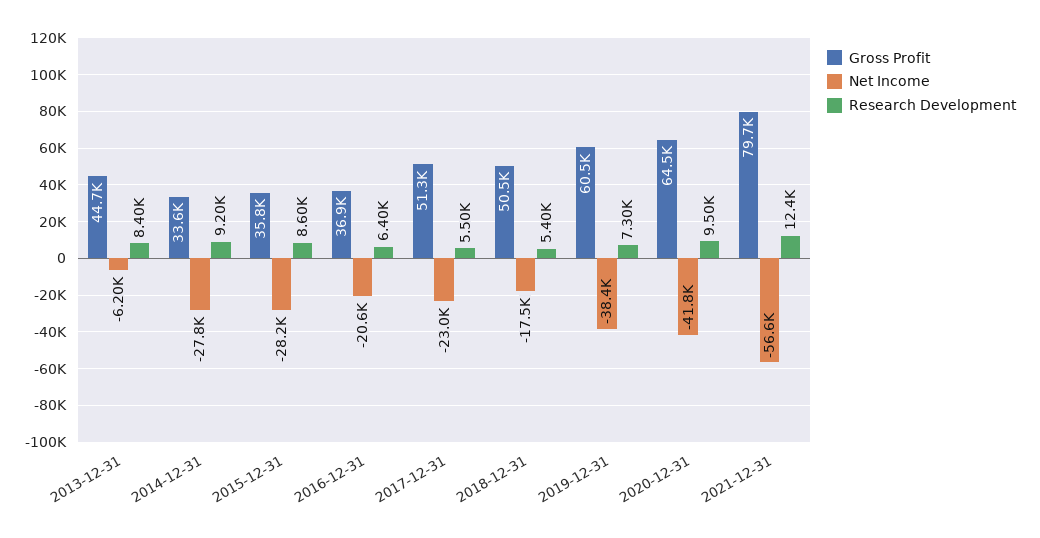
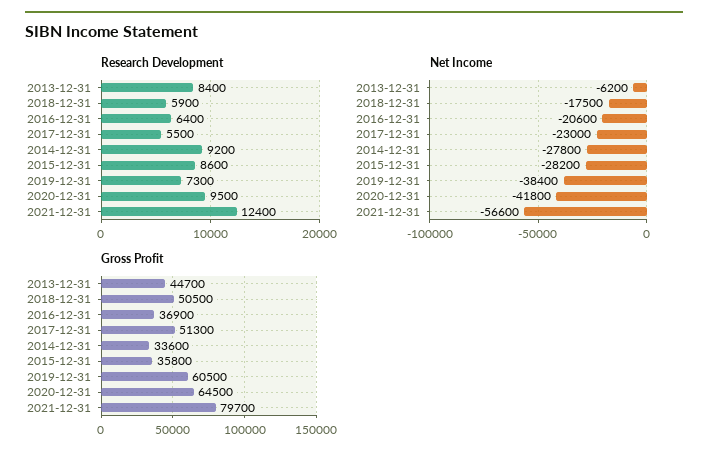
Research Development, 2018-12-31: 5400 -> 5900

